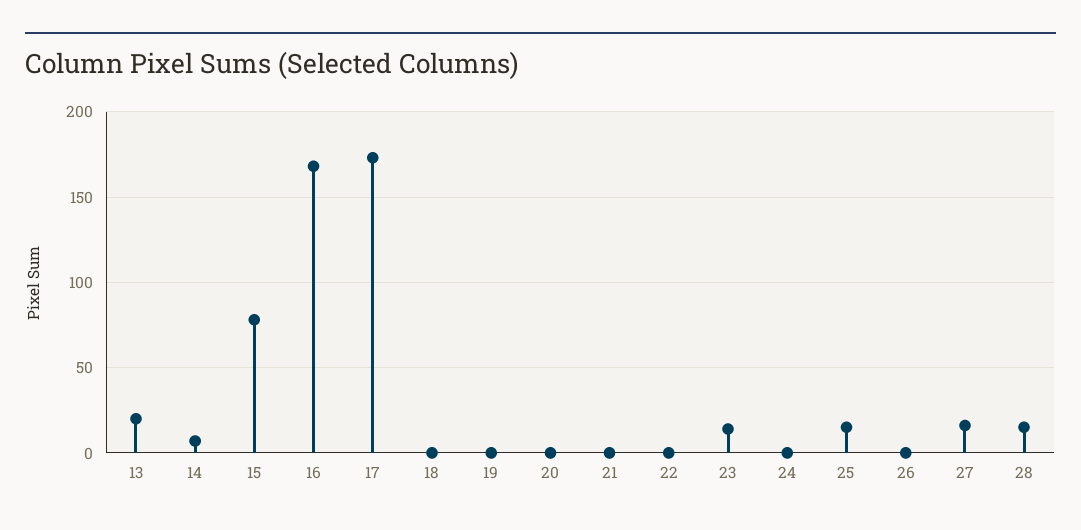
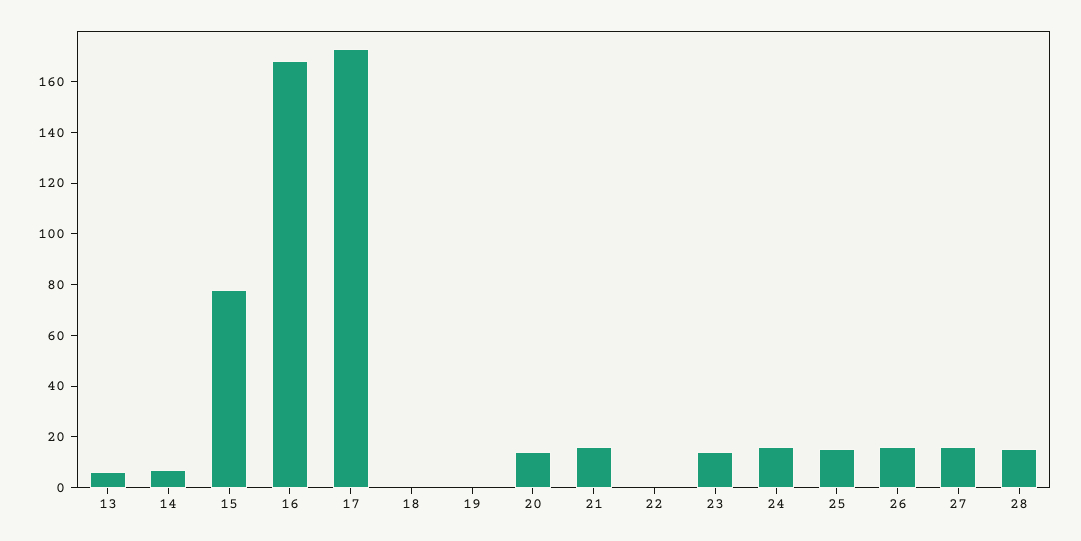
13: 20 -> 5
20: 0 -> 15
21: 0 -> 15
24: 0 -> 15
26: 0 -> 15

